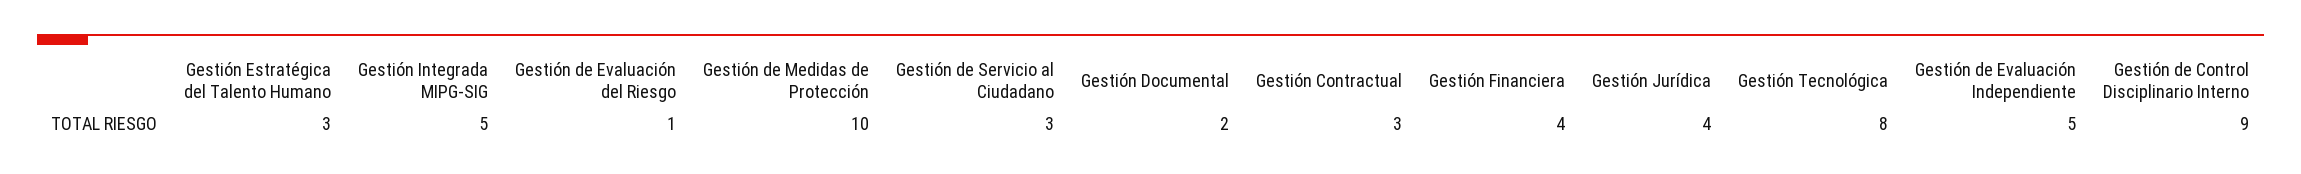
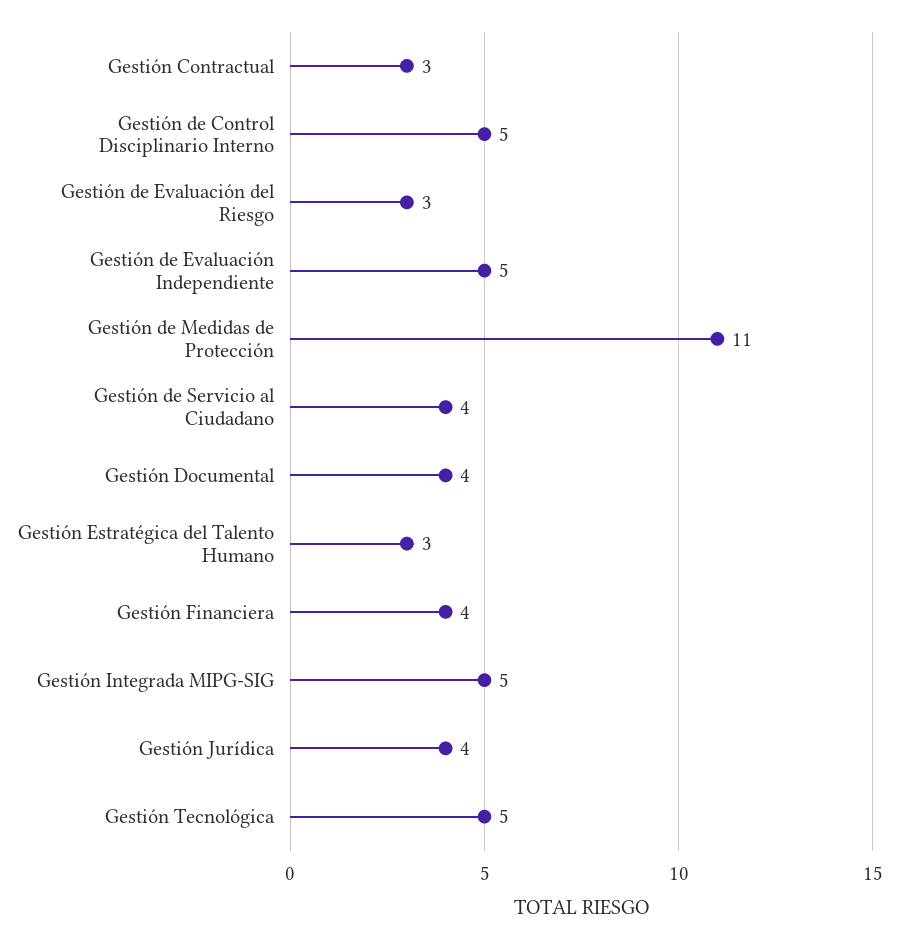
Gestión de Evaluación del Riesgo: 1 -> 3
Gestión de Medidas de Protección: 10 -> 11
Gestión de Servicio al Ciudadano: 3 -> 4
Gestión Documental: 2 -> 4
Gestión Tecnológica: 8 -> 5
Gestión de Control Disciplinario Interno: 9 -> 5

